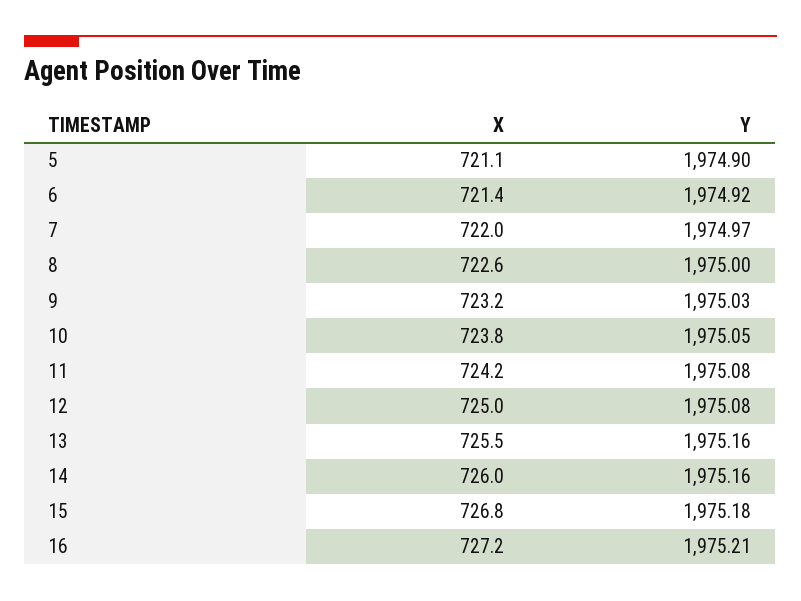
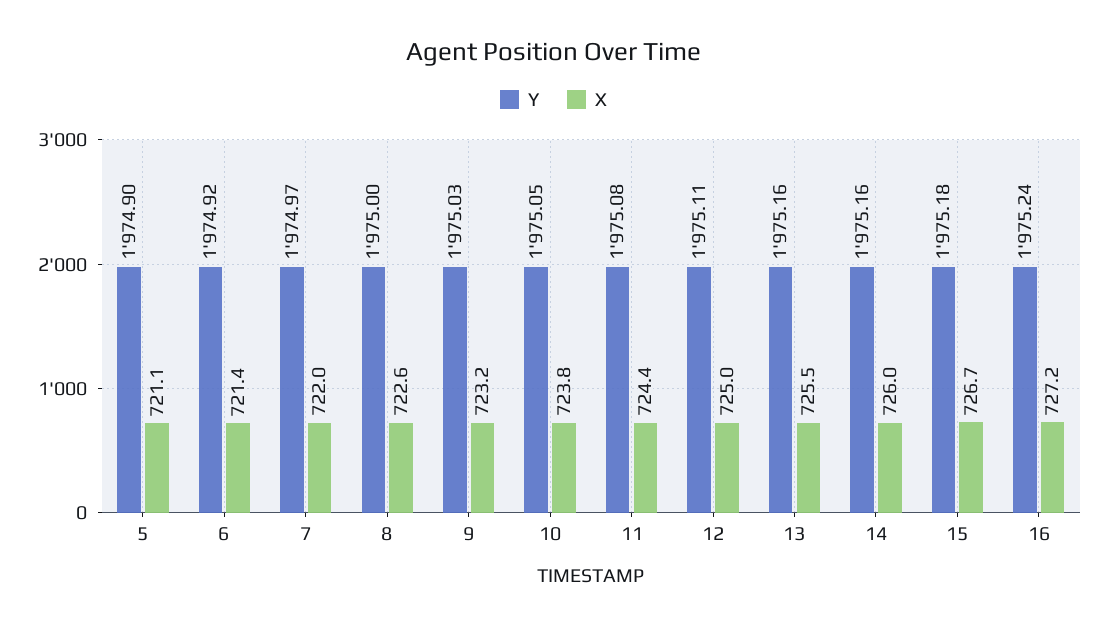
X, 11: 724.2 -> 724.4
Y, 12: 1975.08 -> 1975.11
X, 15: 726.8 -> 726.7
Y, 16: 1975.21 -> 1975.24

